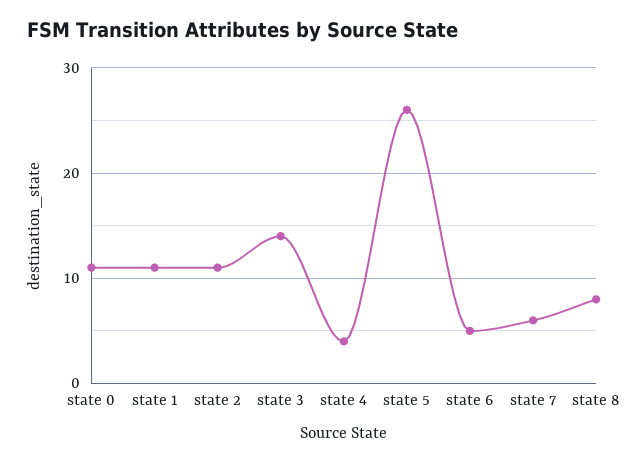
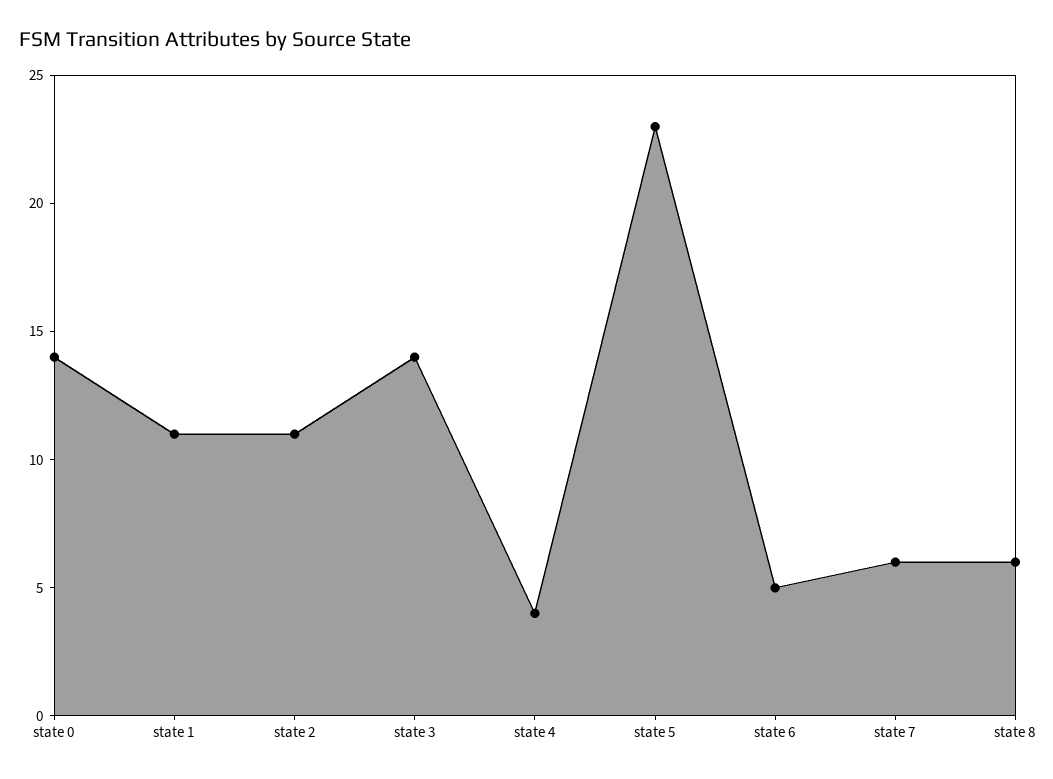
state 0: 11 -> 14
state 5: 26 -> 23
state 8: 8 -> 6

